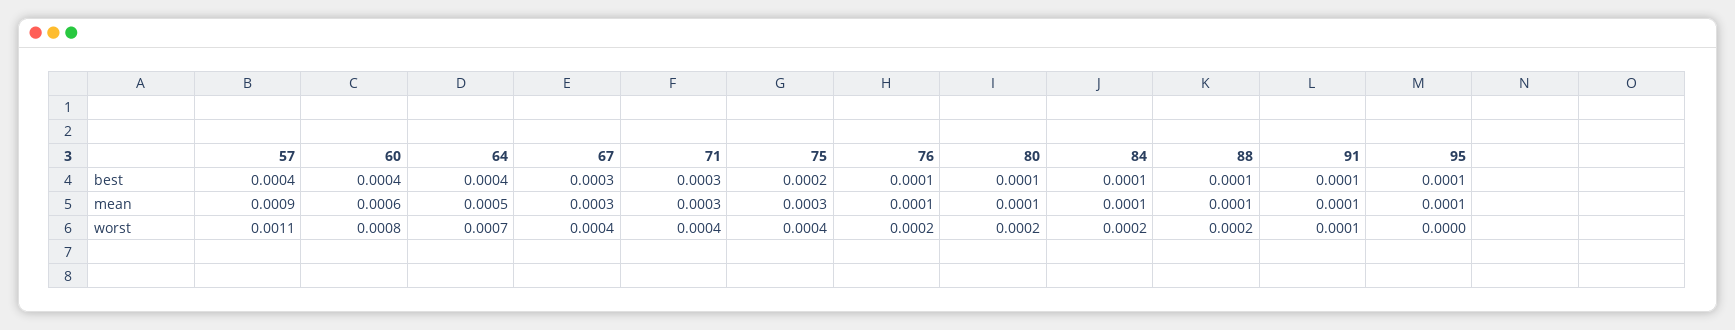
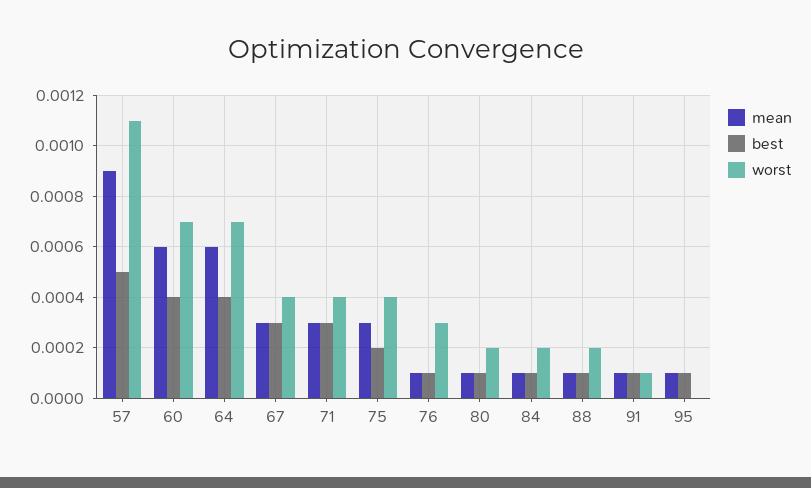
best, 57: 0.0004 -> 0.0005
mean, 64: 0.0005 -> 0.0006
worst, 60: 0.0008 -> 0.0007
worst, 76: 0.0002 -> 0.0003

